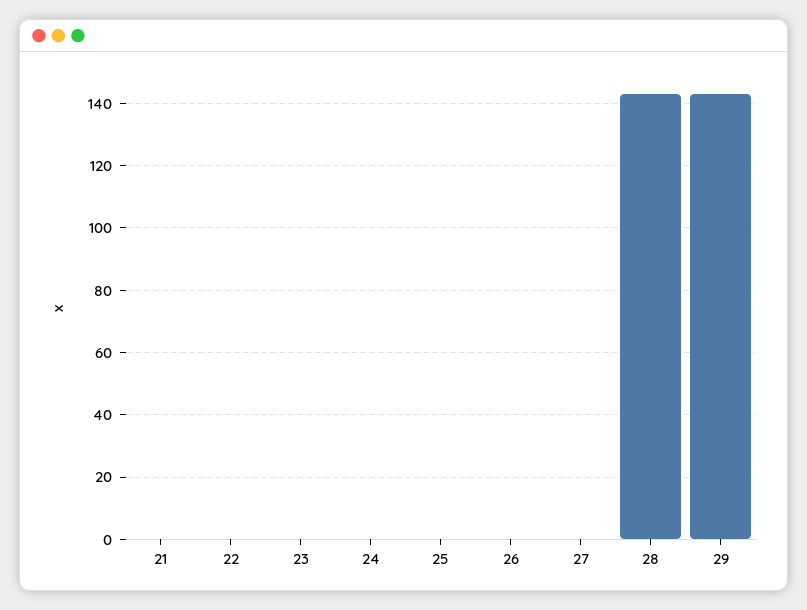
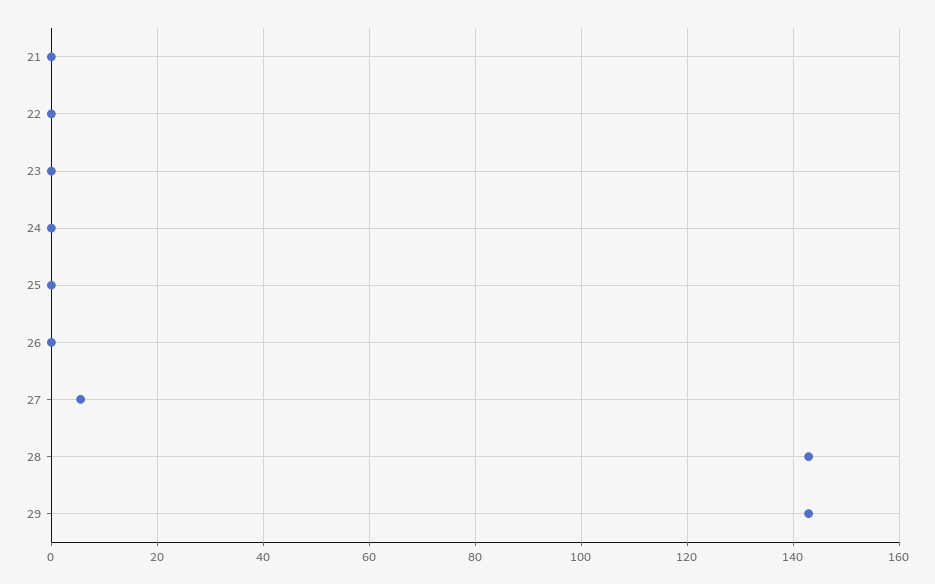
27: 0 -> 6

